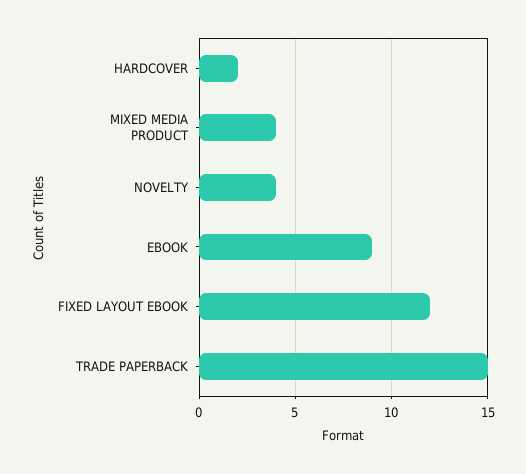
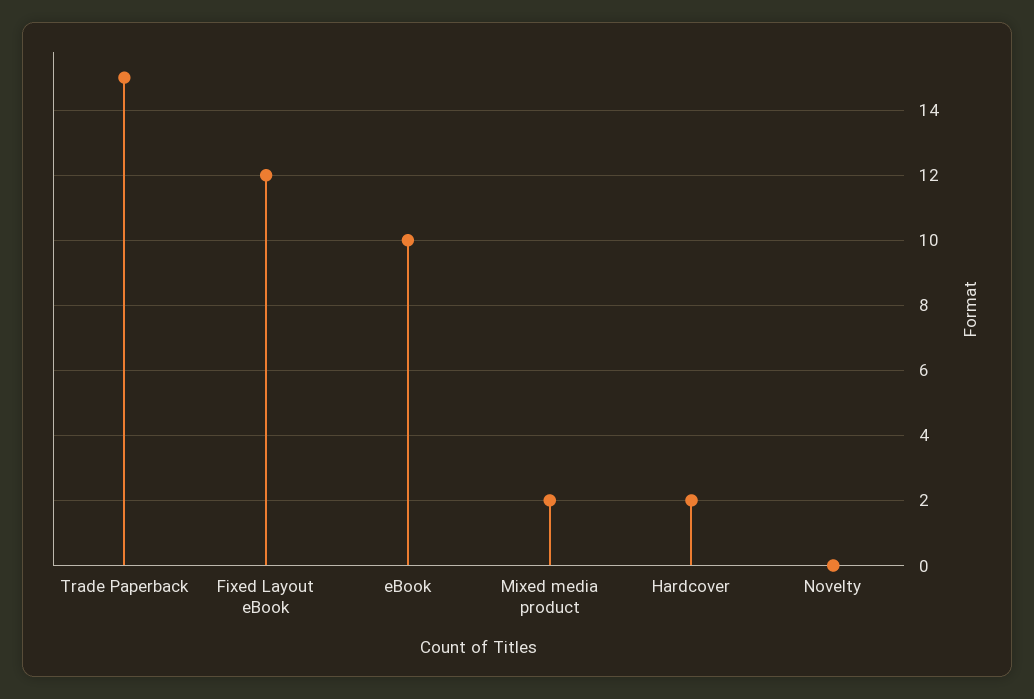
MIXED MEDIA PRODUCT: 4 -> 2
NOVELTY: 4 -> 0
EBOOK: 9 -> 10

